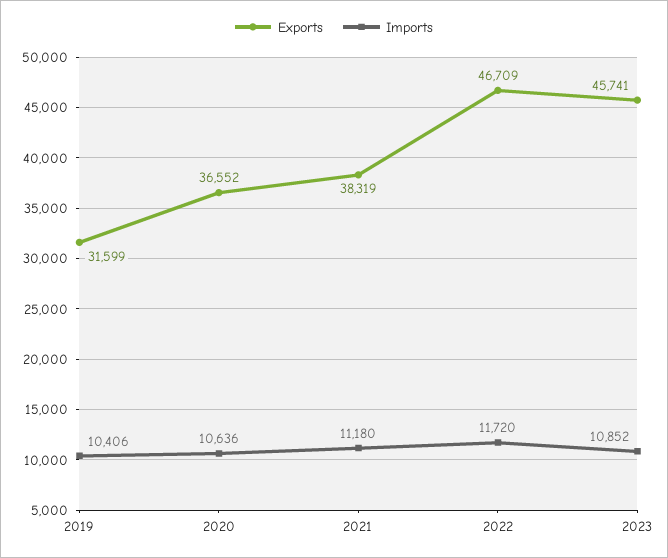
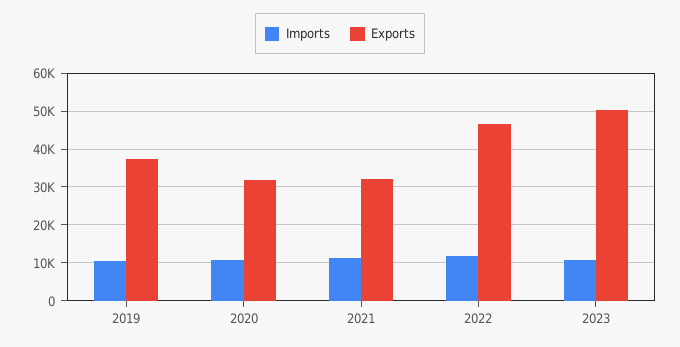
Exports, 2019: 31599 -> 38000
Exports, 2020: 36552 -> 32000
Exports, 2021: 38319 -> 32000
Exports, 2023: 45741 -> 50000

